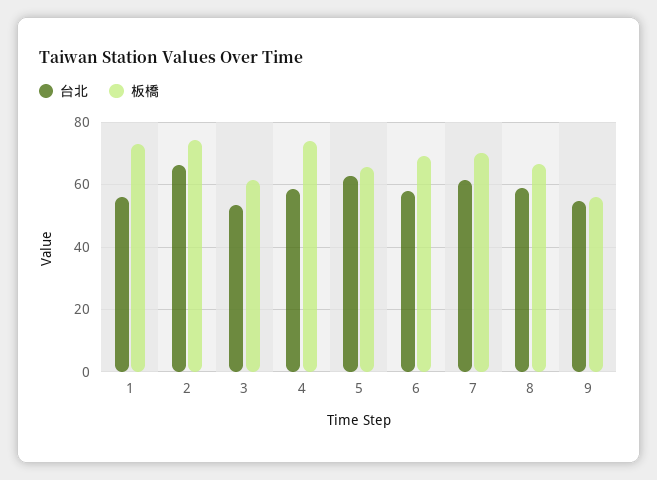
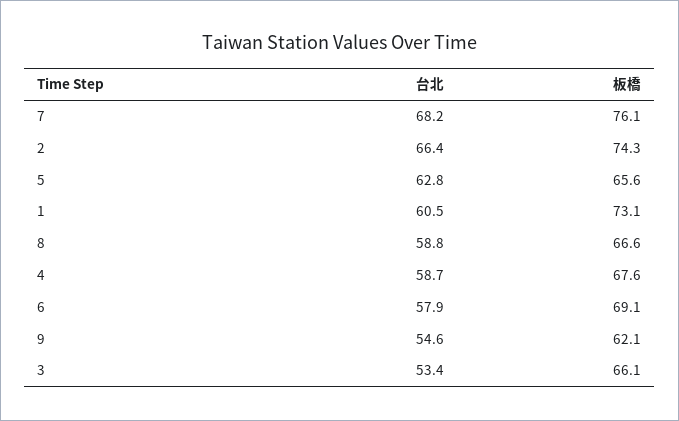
台北, 1: 56 -> 60.5
板橋, 3: 62 -> 66.1
板橋, 4: 74 -> 67.6
台北, 7: 62 -> 68.2
板橋, 7: 70 -> 76.1
板橋, 9: 56 -> 62.1

